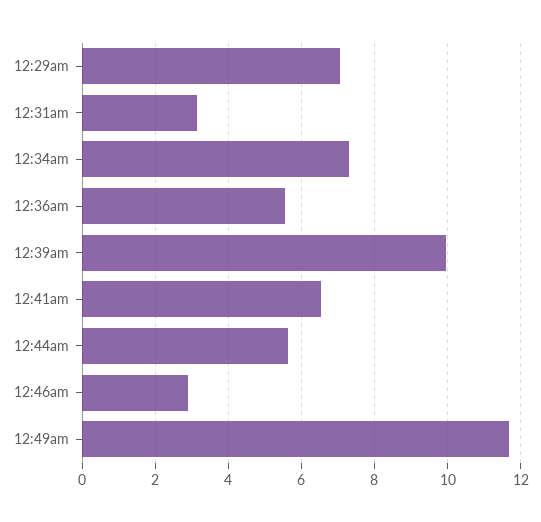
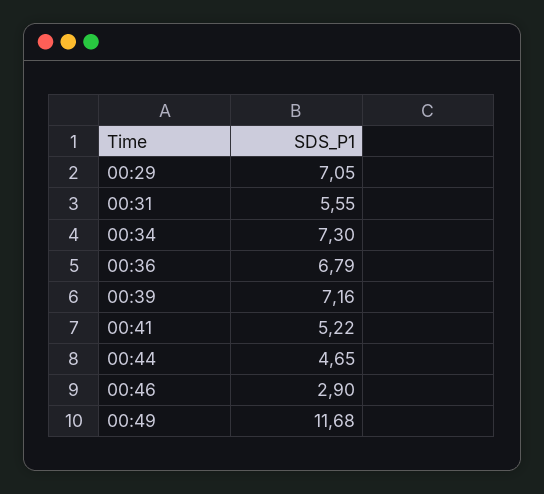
12:31am: 3.2 -> 5.55
12:36am: 5.6 -> 6.79
12:39am: 10 -> 7.16
12:41am: 6.6 -> 5.22
12:44am: 5.6 -> 4.65

